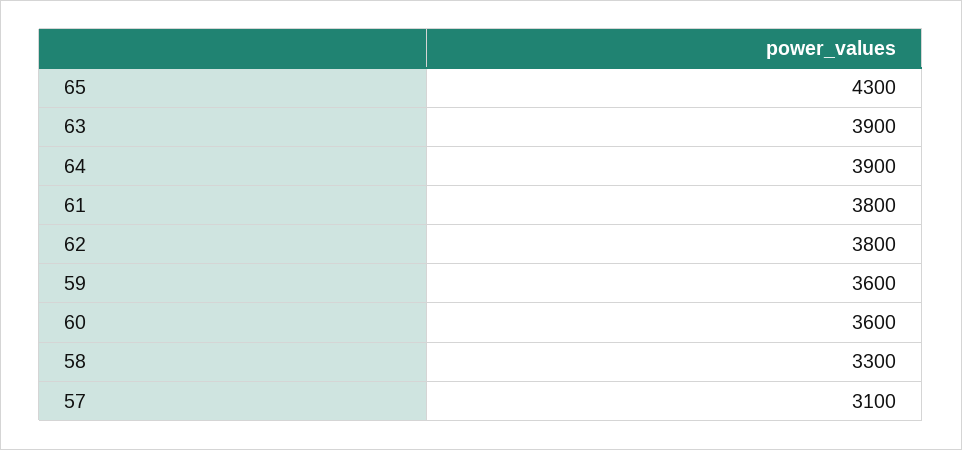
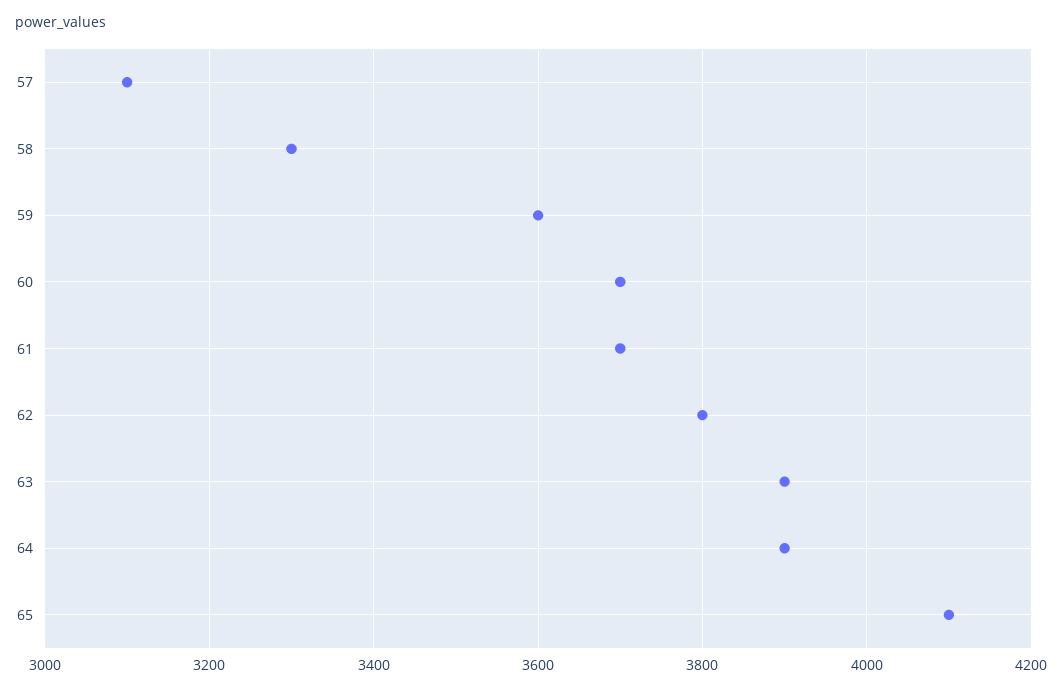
65: 4300 -> 4100
61: 3800 -> 3700
60: 3600 -> 3700

